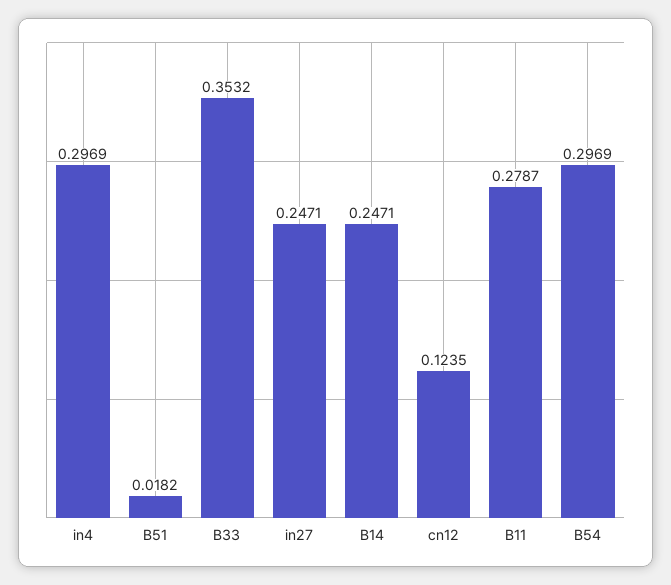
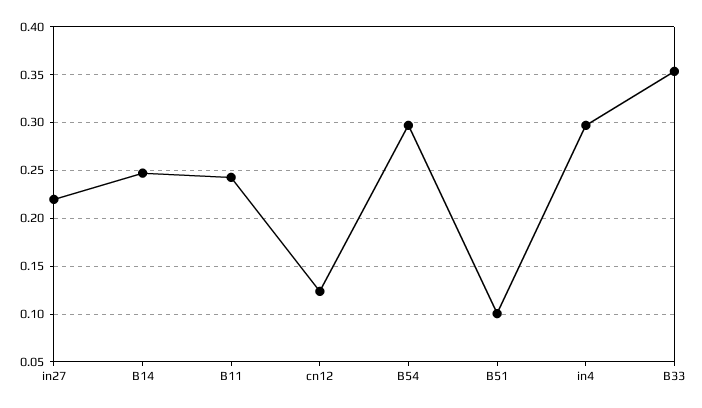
B51: 0.0182 -> 0.1
in27: 0.2471 -> 0.22
B11: 0.2787 -> 0.24

